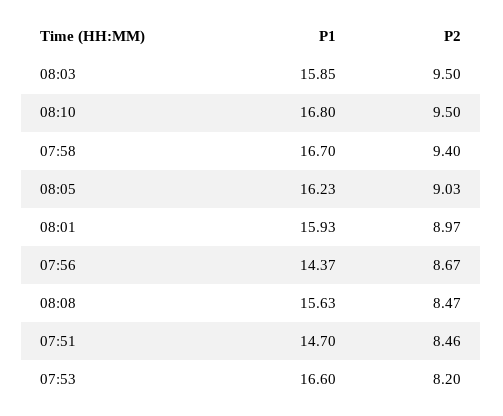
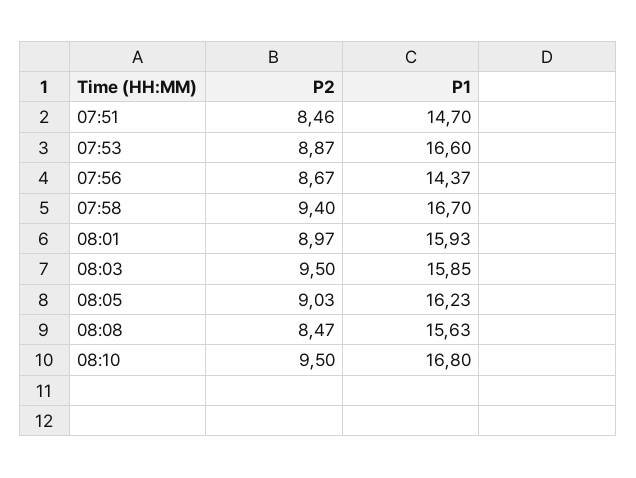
P2, 07:53: 8.2 -> 8.87

